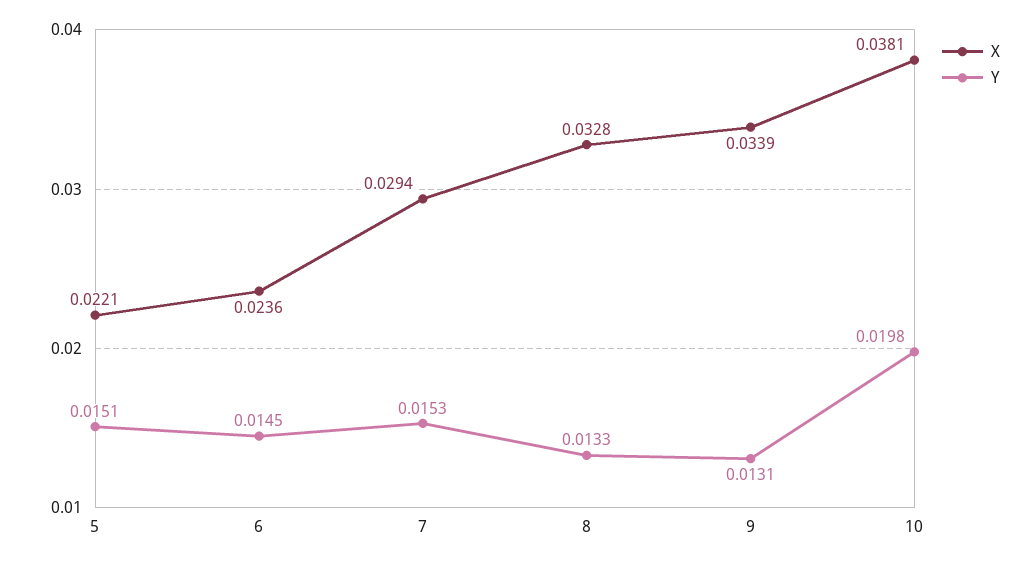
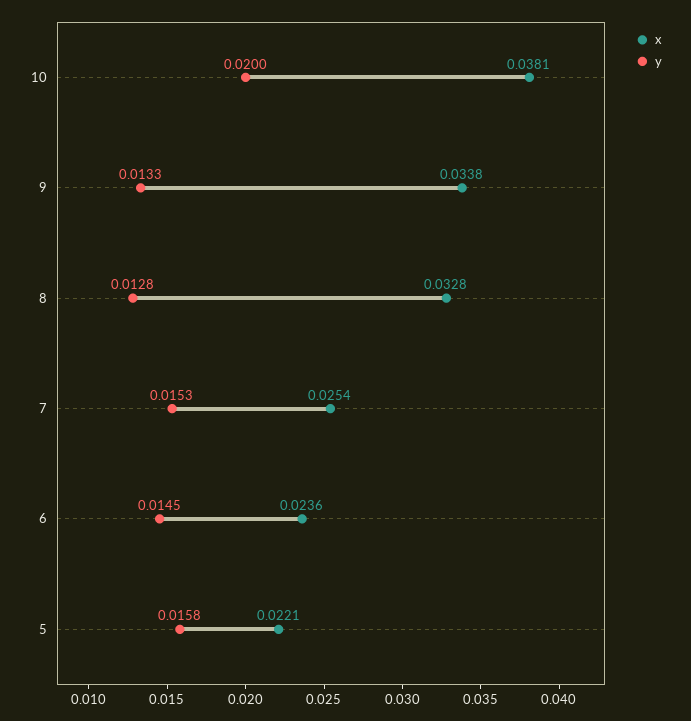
Y, 5: 0.0151 -> 0.0158
X, 7: 0.0294 -> 0.0254
Y, 8: 0.0133 -> 0.0128
X, 9: 0.0339 -> 0.0338
Y, 9: 0.0131 -> 0.0133
Y, 10: 0.0198 -> 0.02

